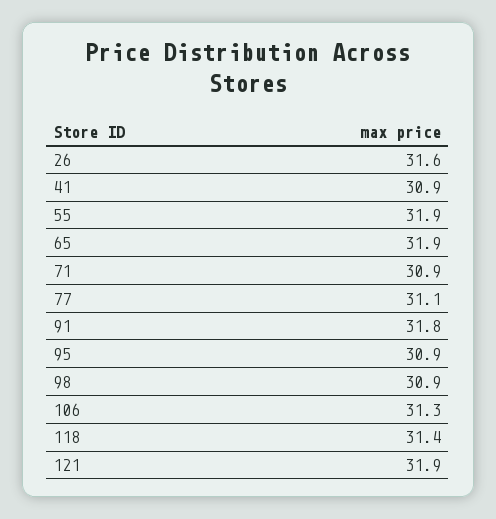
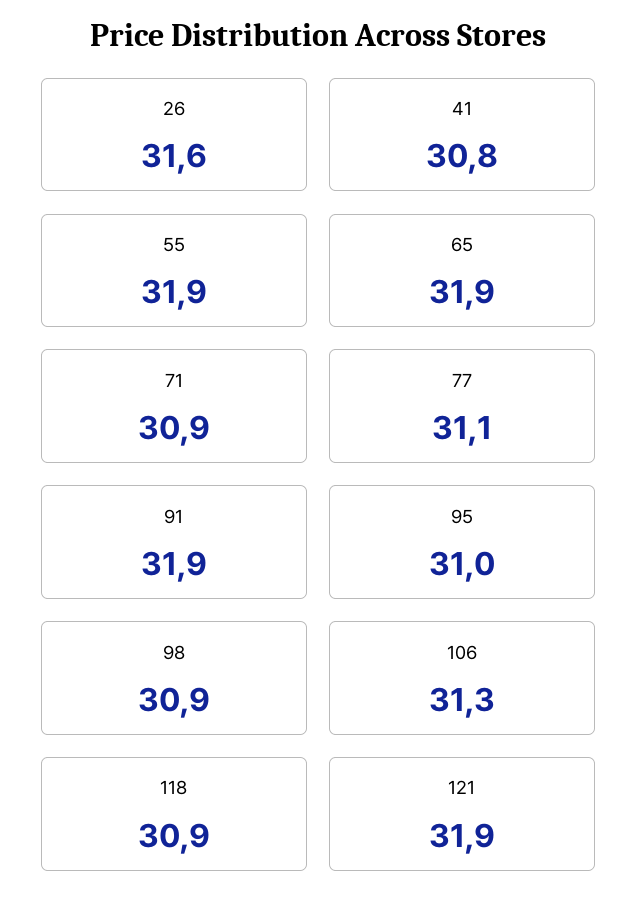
41: 30.9 -> 30.8
91: 31.8 -> 31.9
95: 30.9 -> 31
118: 31.4 -> 30.9

